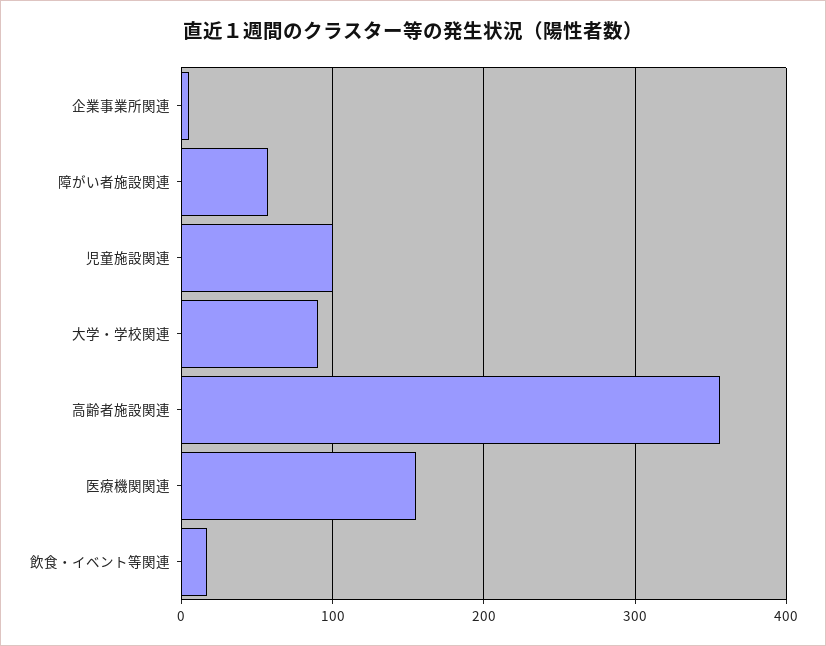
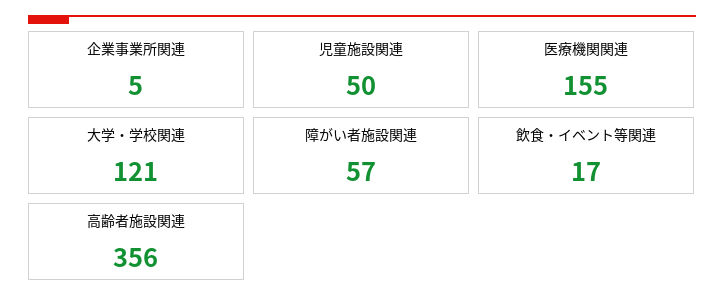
児童施設関連: 100 -> 50
大学・学校関連: 90 -> 121

